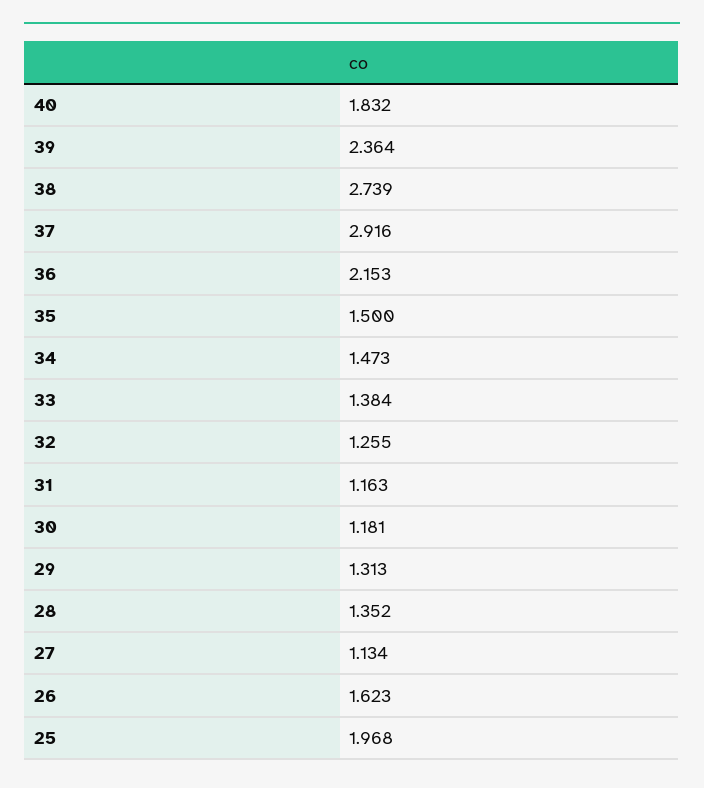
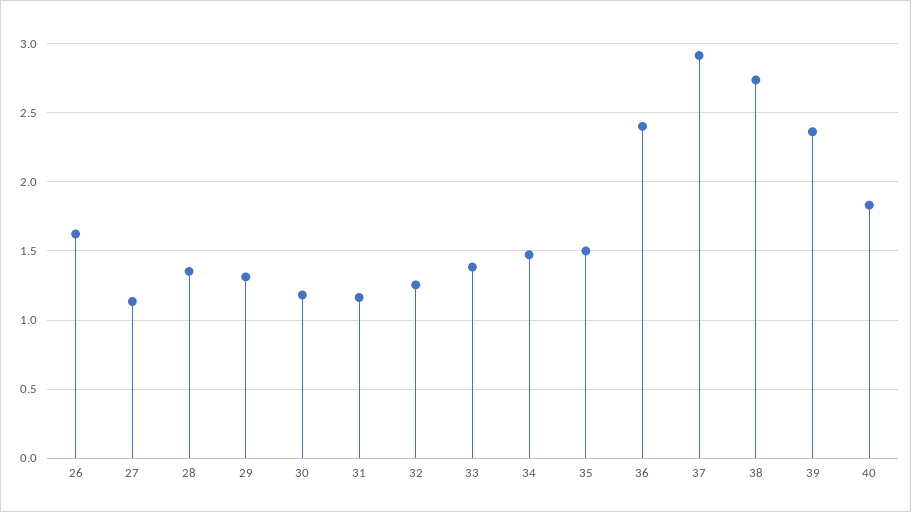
36: 2.153 -> 2.4
25: 1.968 -> none

